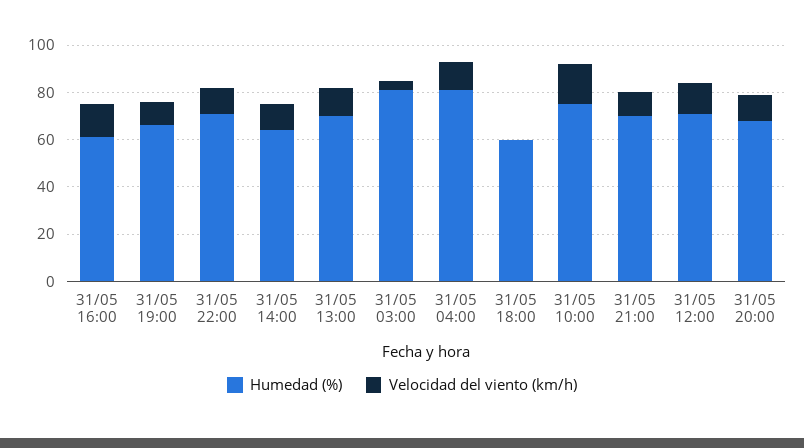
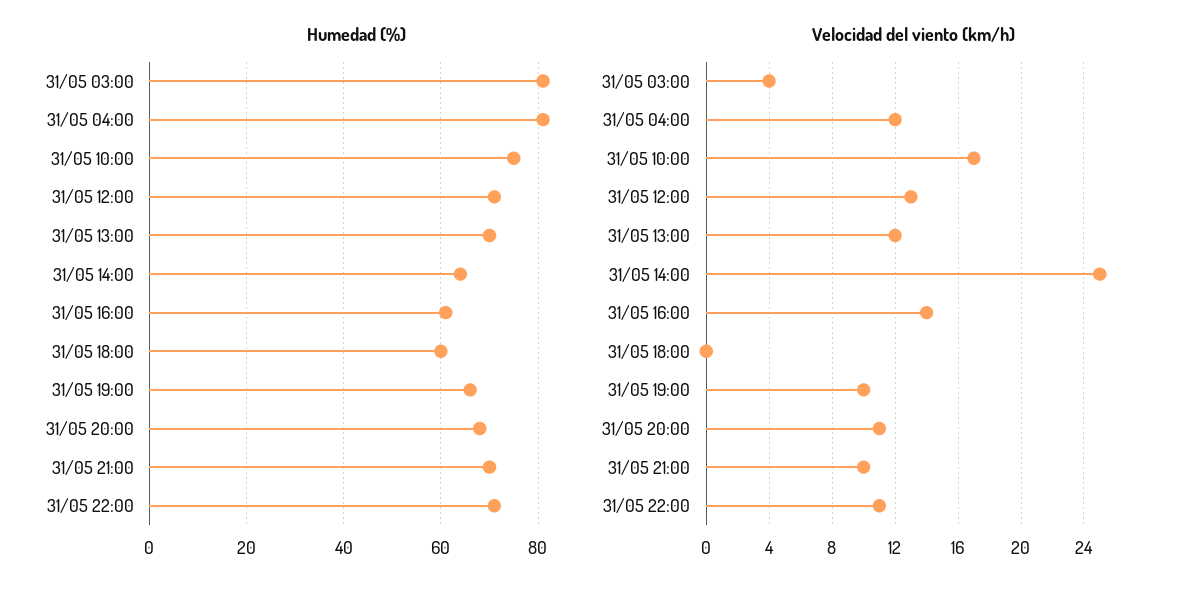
Velocidad del viento (km/h), 31/05 14:00: 10 -> 25

